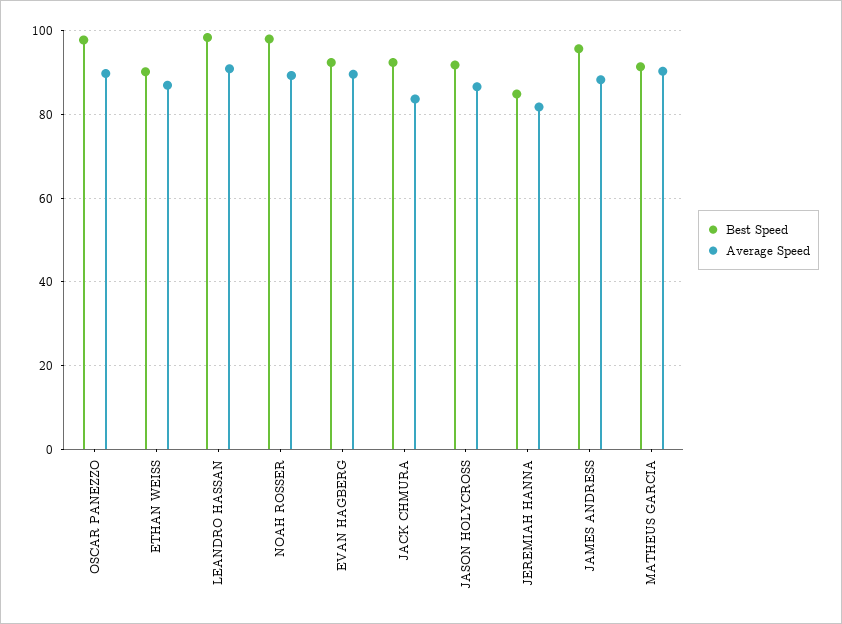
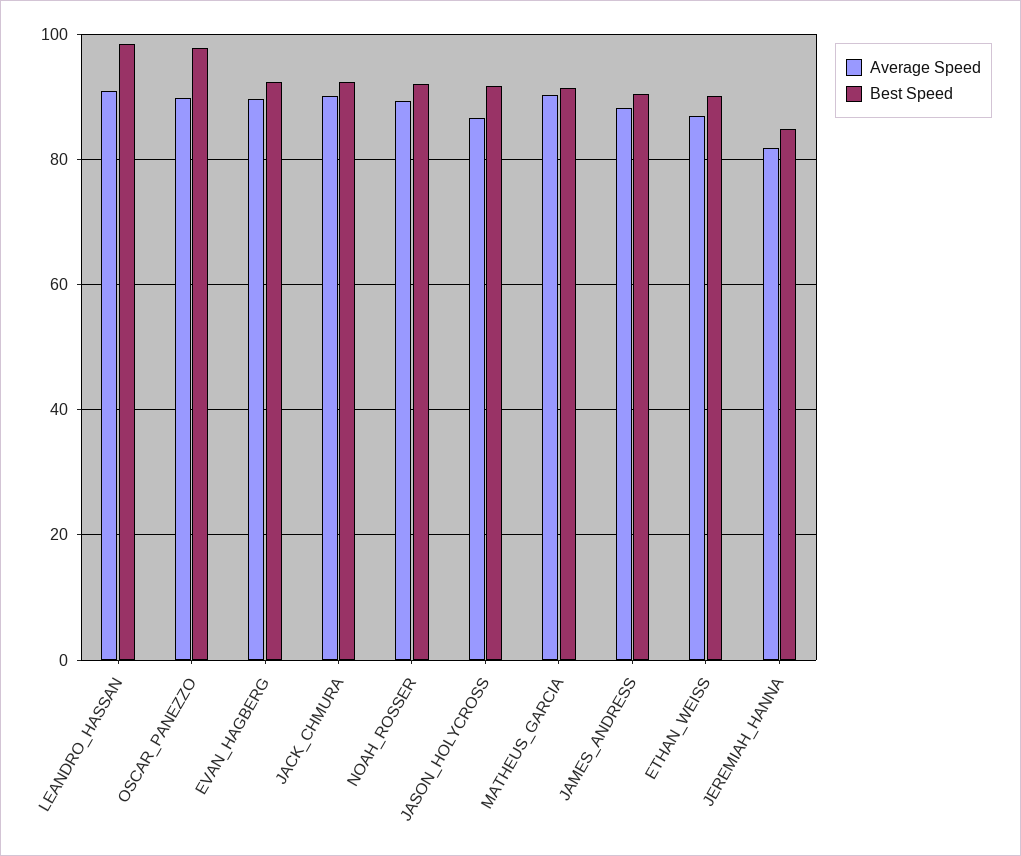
Best Speed, NOAH ROSSER: 98 -> 92
Average Speed, JACK CHMURA: 84 -> 90
Best Speed, JAMES ANDRESS: 96 -> 90

